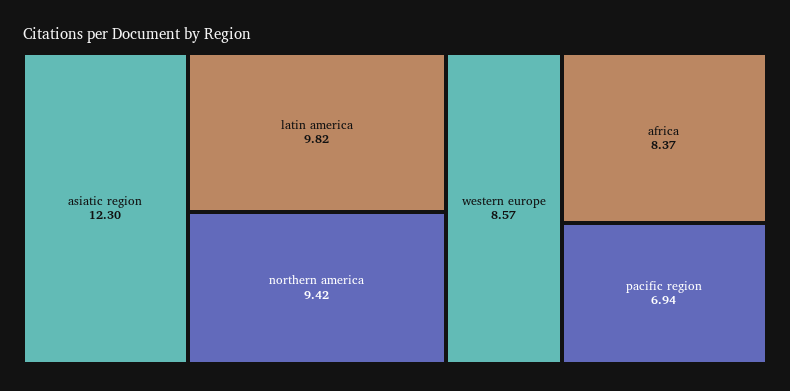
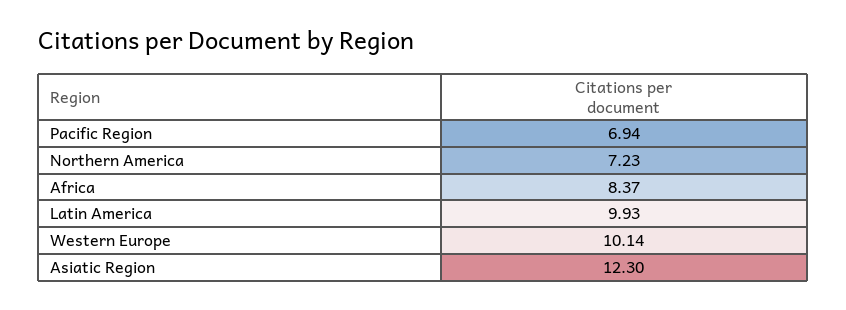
latin america: 9.82 -> 9.93
northern america: 9.42 -> 7.23
western europe: 8.57 -> 10.14

